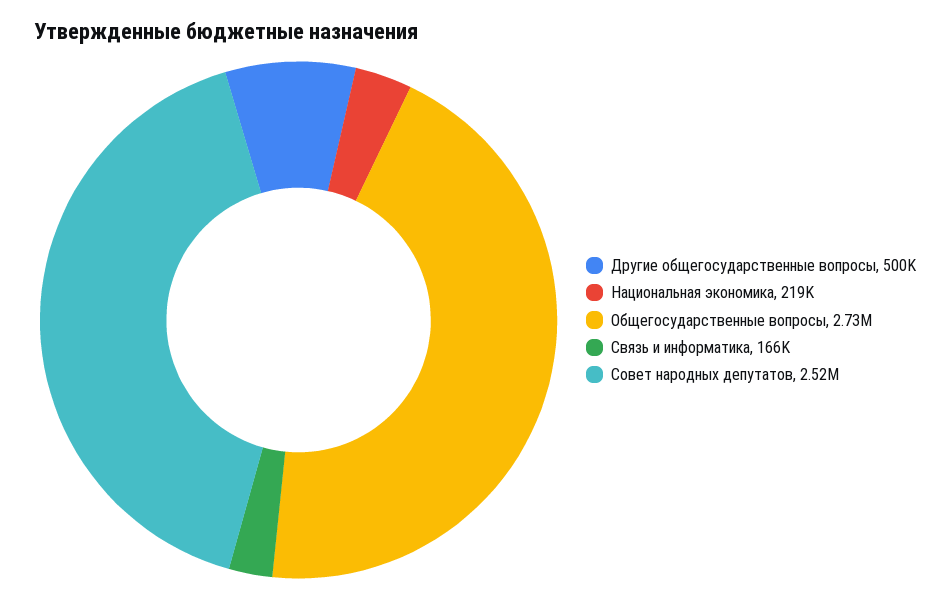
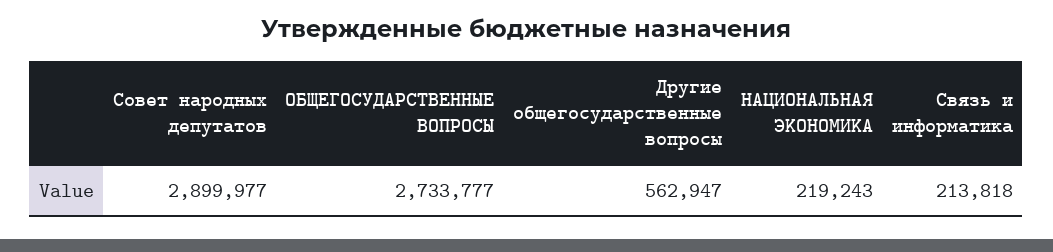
Другие общегосударственные вопросы: 500000 -> 562947
Связь и информатика: 166000 -> 213818
Совет народных депутатов: 2520000 -> 2899977

